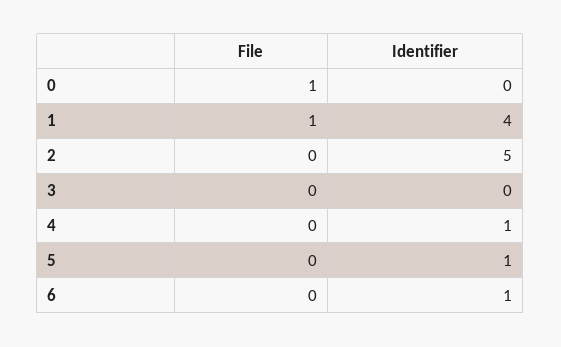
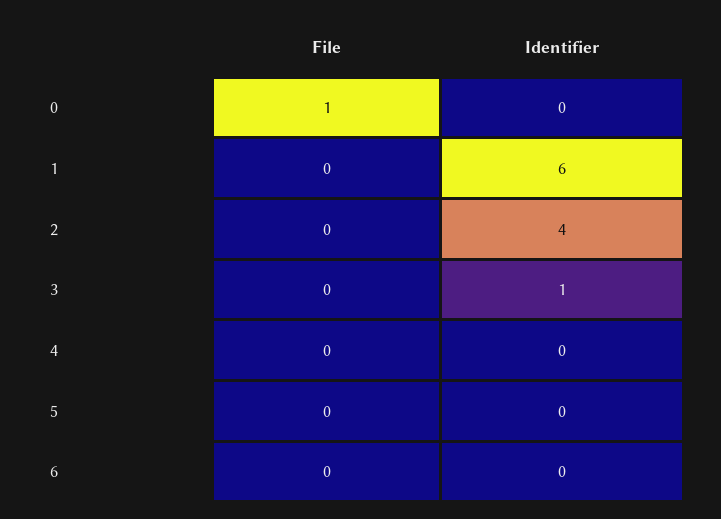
File, 1: 1 -> 0
Identifier, 1: 4 -> 6
Identifier, 2: 5 -> 4
Identifier, 3: 0 -> 1
Identifier, 4: 1 -> 0
Identifier, 5: 1 -> 0
Identifier, 6: 1 -> 0

